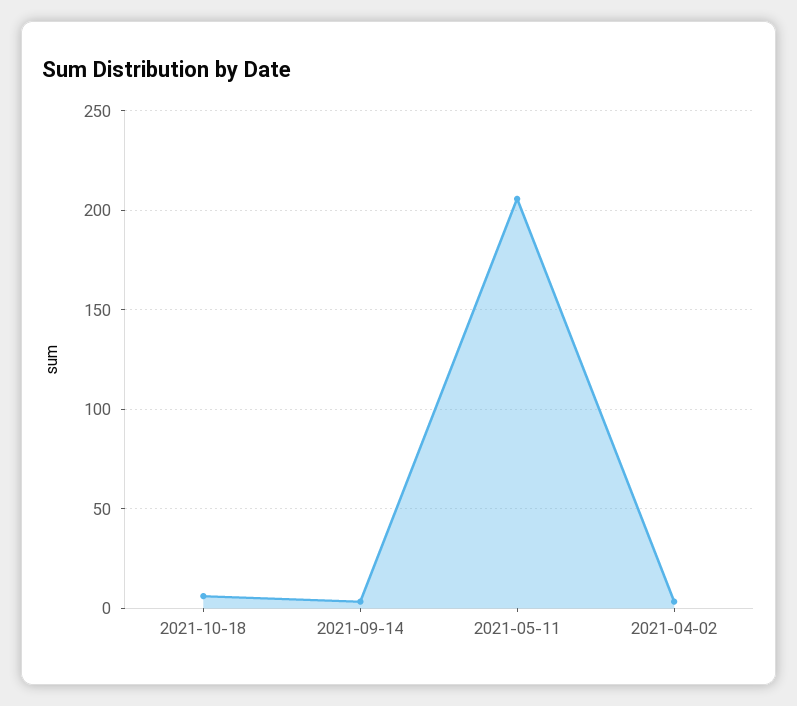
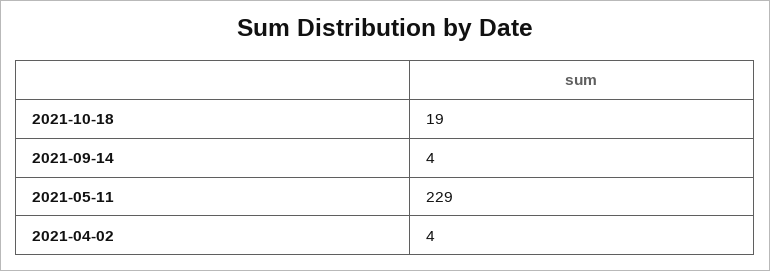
2021-10-18: 5 -> 19
2021-05-11: 205 -> 229

